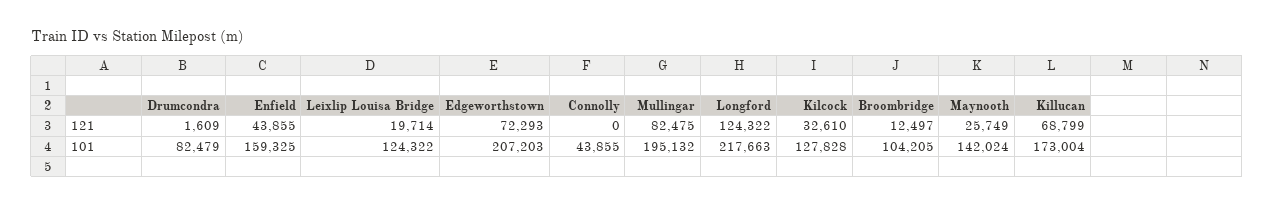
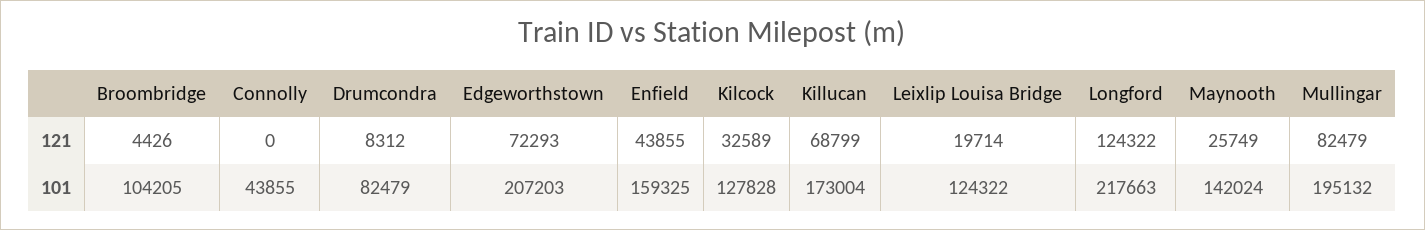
Drumcondra, 121: 1609 -> 8312
Mullingar, 121: 82475 -> 82479
Kilcock, 121: 32610 -> 32589
Broombridge, 121: 12497 -> 4426

